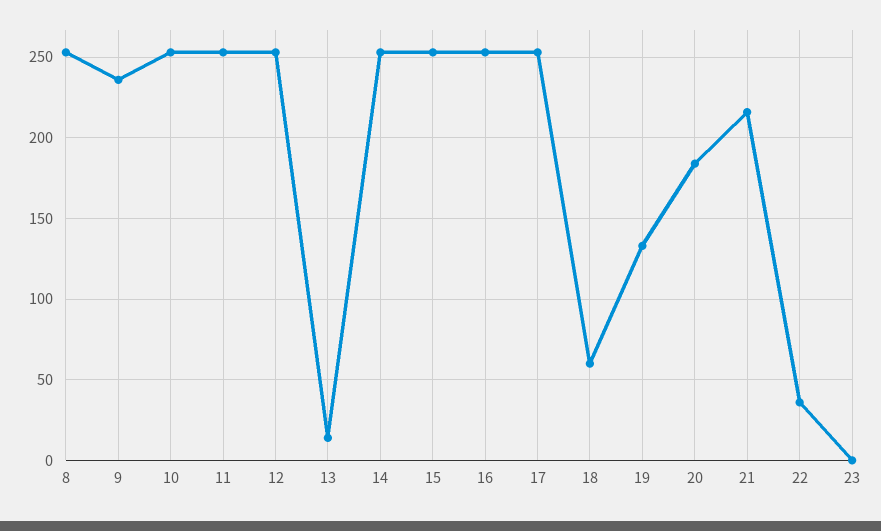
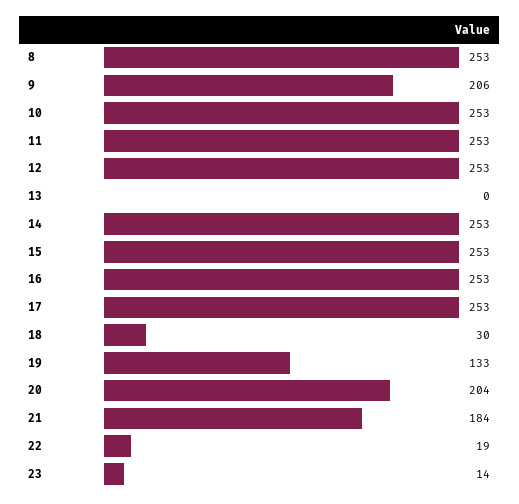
9: 235 -> 206
13: 15 -> 0
18: 60 -> 30
20: 185 -> 204
21: 215 -> 184
22: 35 -> 19
23: 0 -> 14

